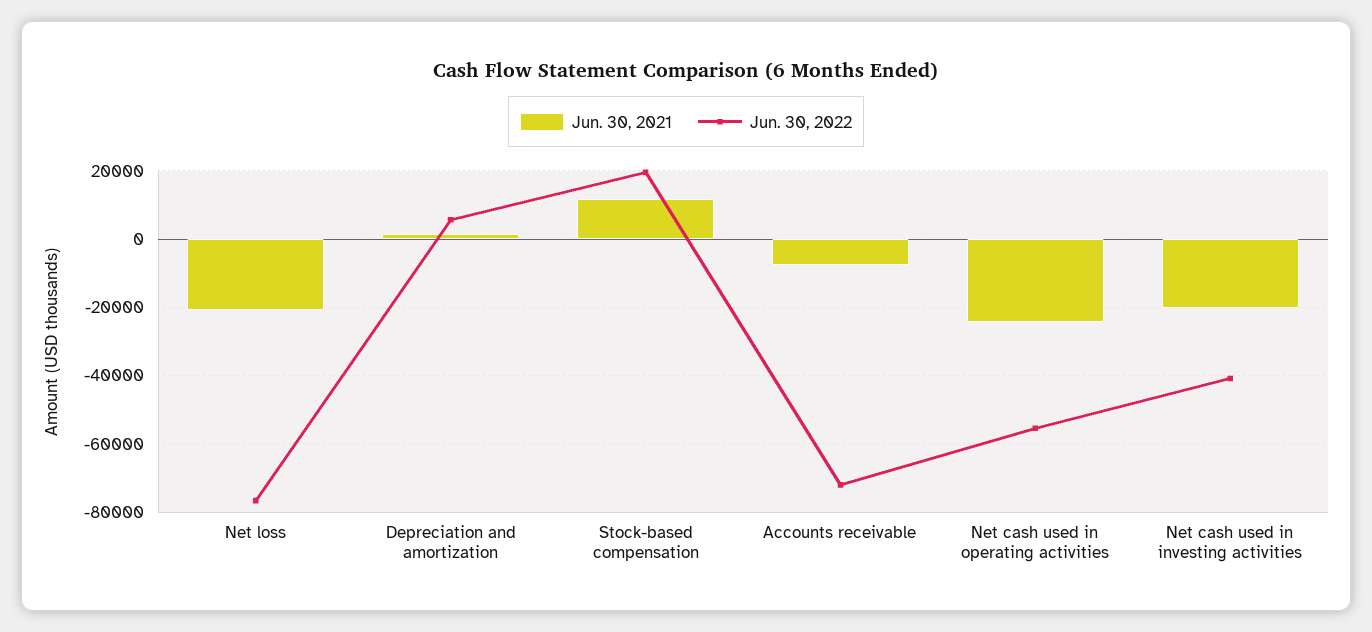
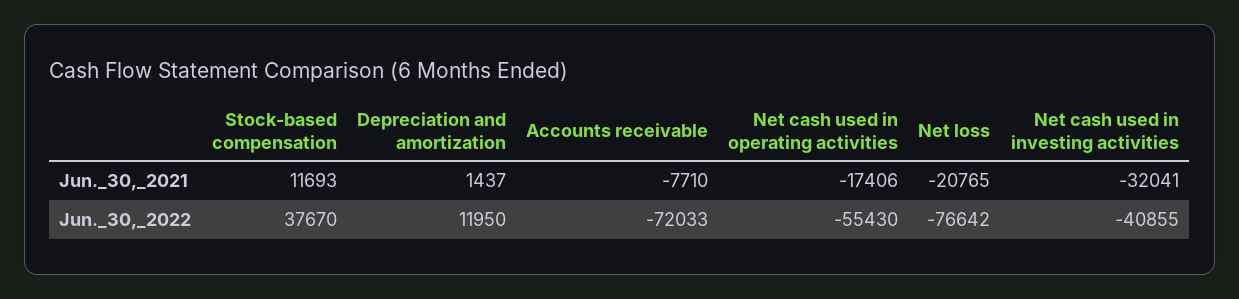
Jun. 30, 2022, Depreciation and amortization: 6000 -> 11950
Jun. 30, 2022, Stock-based compensation: 20000 -> 37670
Jun. 30, 2021, Net cash used in operating activities: -24000 -> -17406
Jun. 30, 2021, Net cash used in investing activities: -20000 -> -32041

